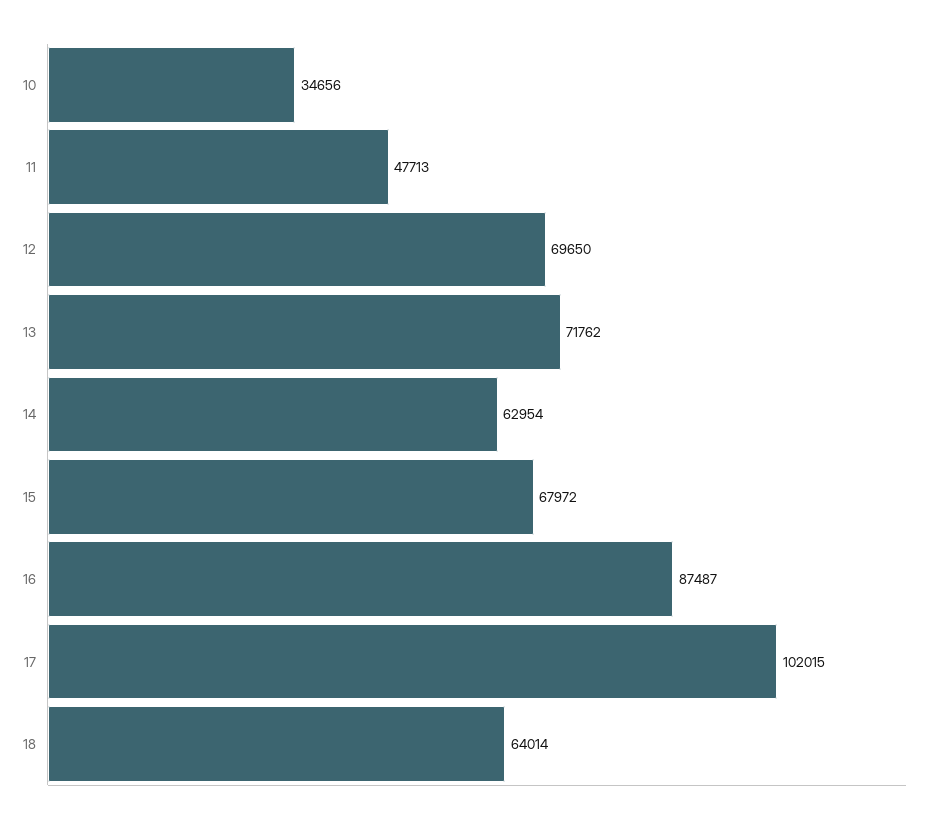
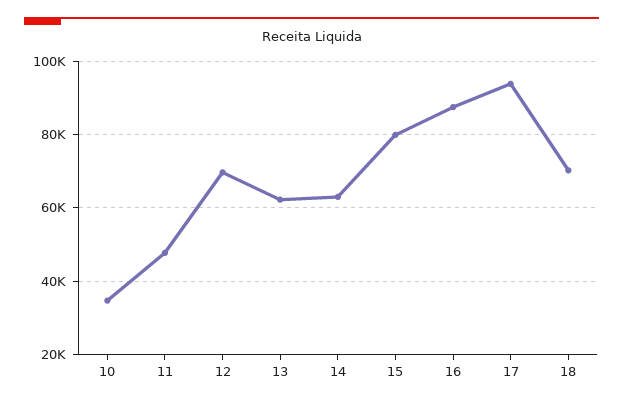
13: 71762 -> 62000
15: 67972 -> 80000
17: 102015 -> 94000
18: 64014 -> 70000

